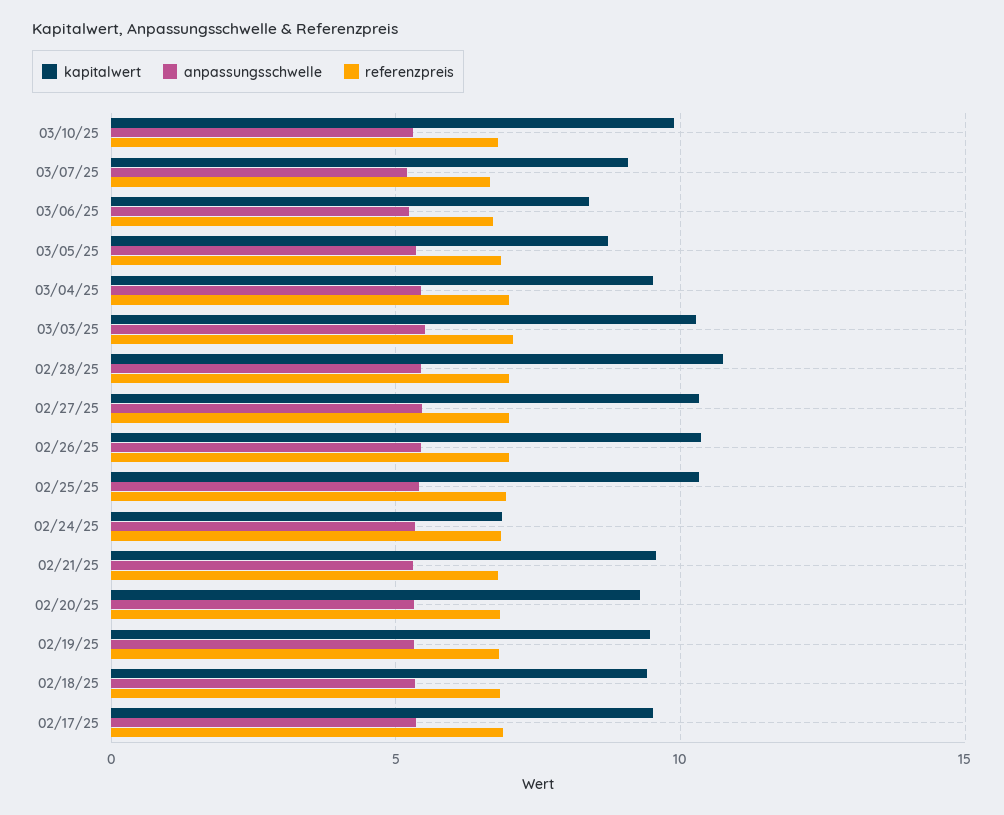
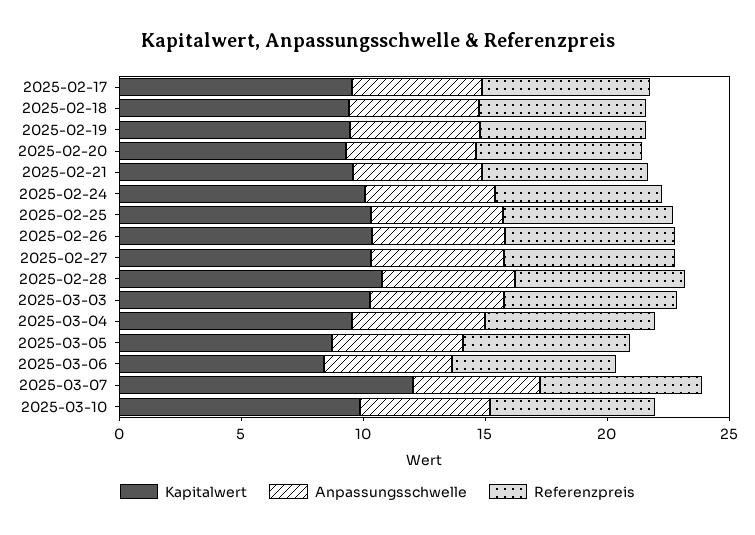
kapitalwert, 03/07/25: 9 -> 12
kapitalwert, 02/24/25: 7 -> 10

